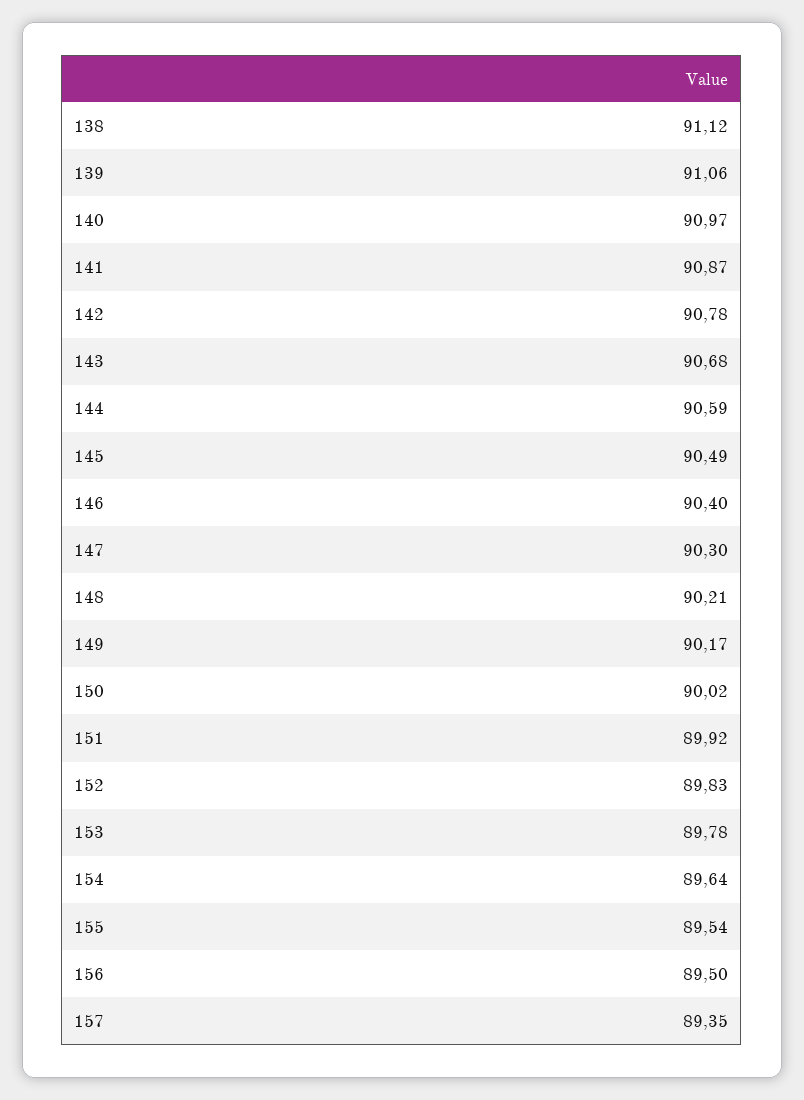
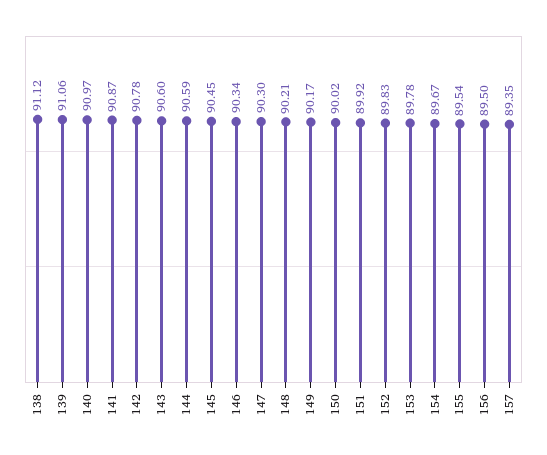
143: 90.68 -> 90.6
145: 90.49 -> 90.45
146: 90.4 -> 90.34
154: 89.64 -> 89.67

